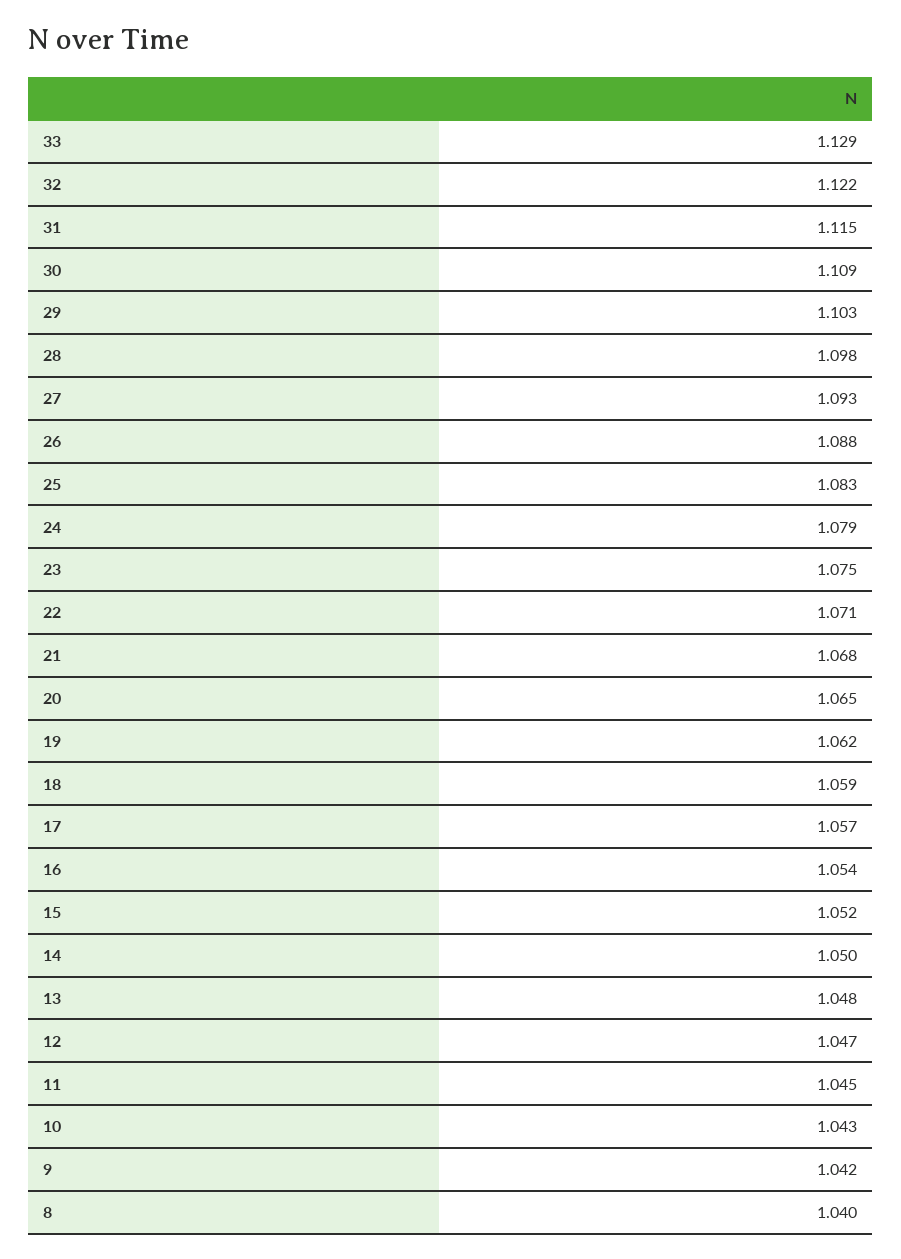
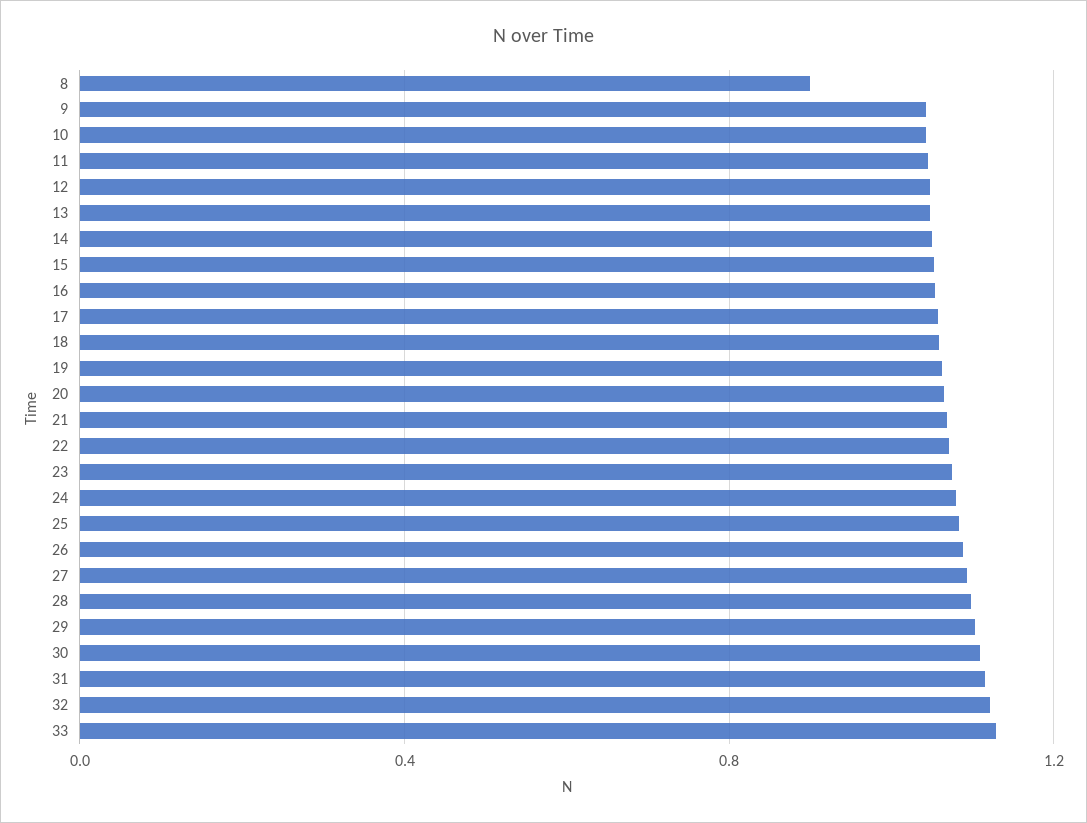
8: 1.04 -> 0.9

